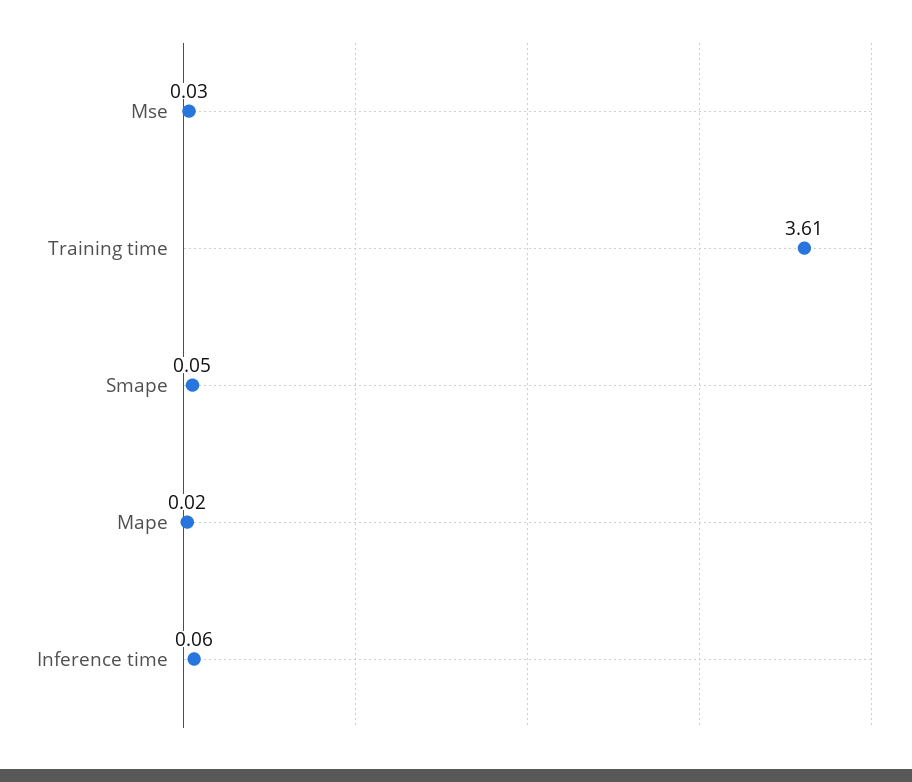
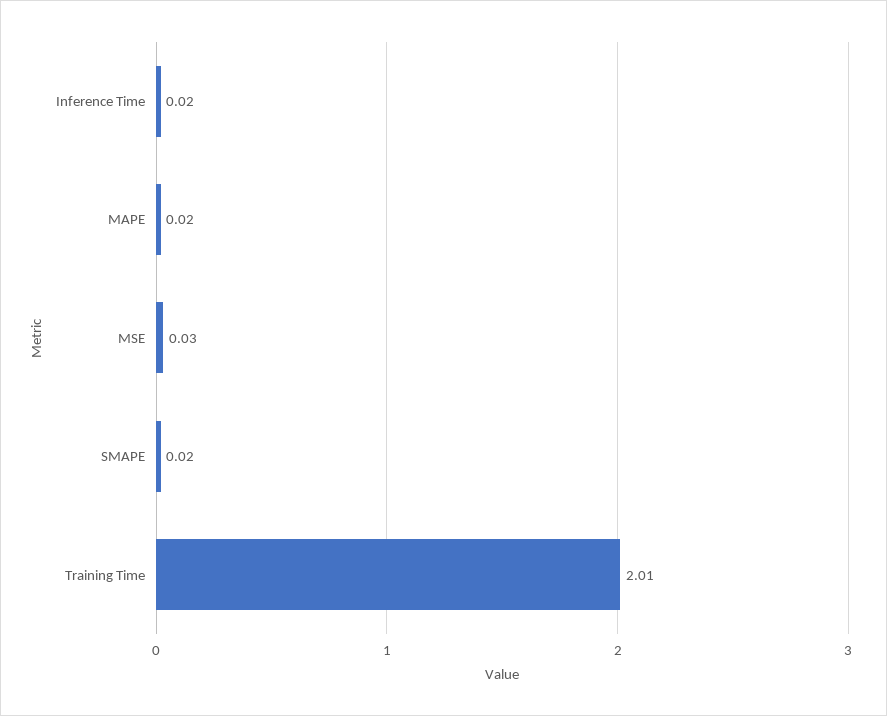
Training time: 3.61 -> 2.01
Smape: 0.05 -> 0.02
Inference time: 0.06 -> 0.02

